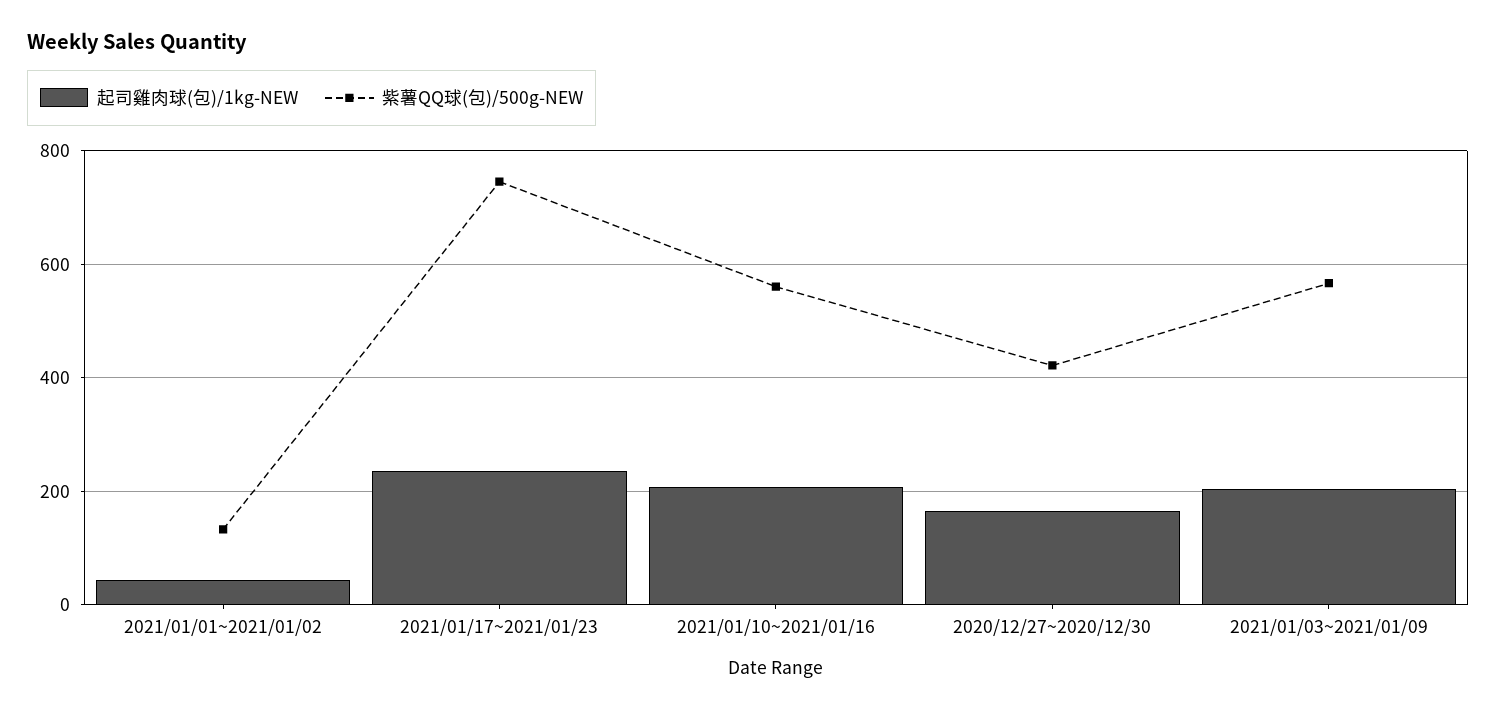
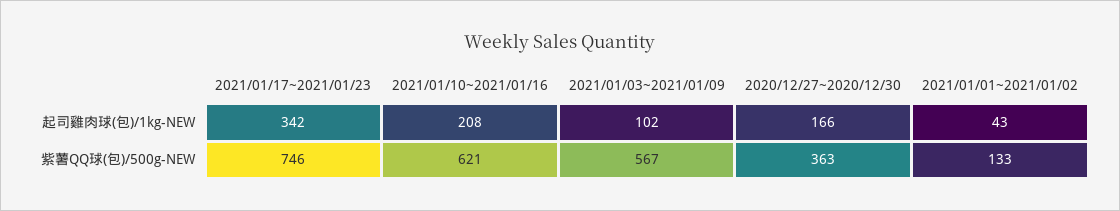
起司雞肉球(包)/1kg-NEW, 2021/01/17~2021/01/23: 240 -> 342
紫薯QQ球(包)/500g-NEW, 2021/01/10~2021/01/16: 560 -> 621
紫薯QQ球(包)/500g-NEW, 2020/12/27~2020/12/30: 420 -> 363
起司雞肉球(包)/1kg-NEW, 2021/01/03~2021/01/09: 200 -> 102

